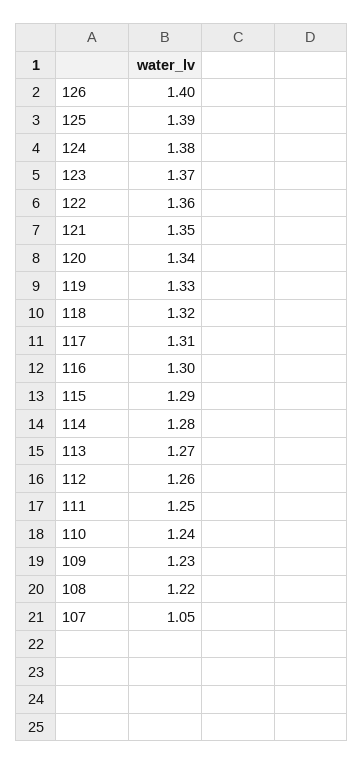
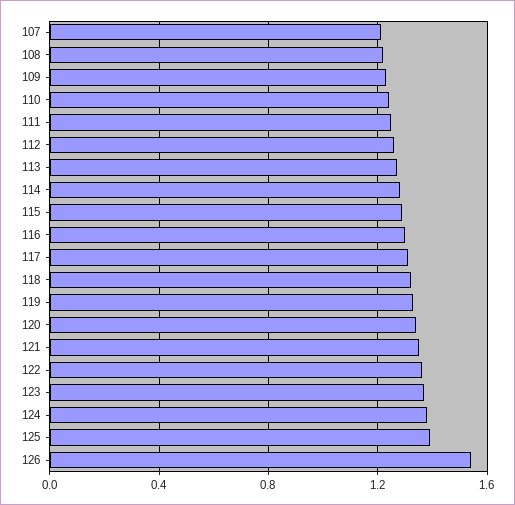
126: 1.4 -> 1.55
107: 1.05 -> 1.2

